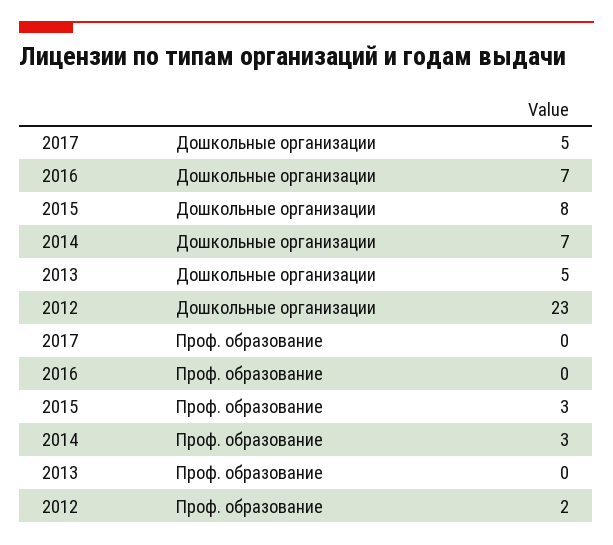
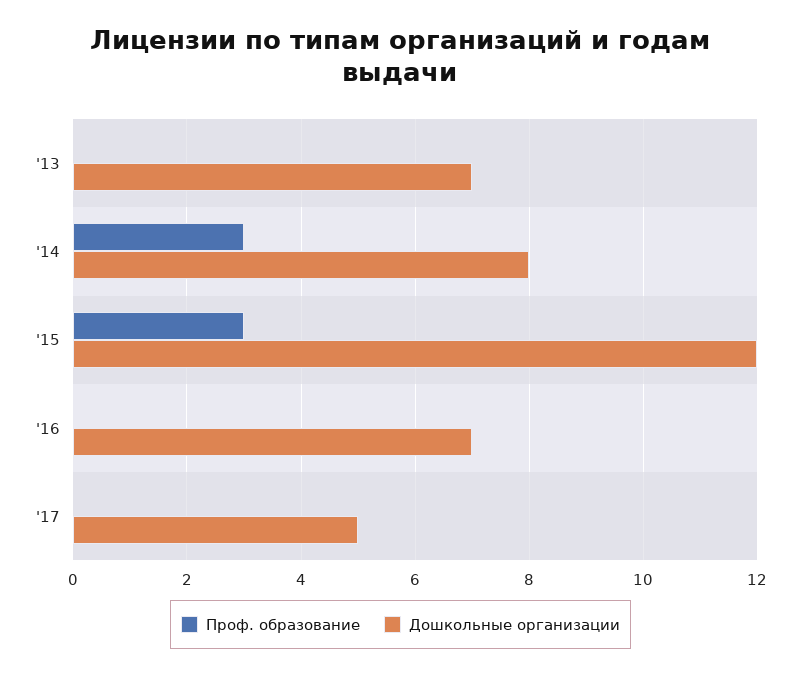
Дошкольные организации, 2015: 8 -> 12
Дошкольные организации, 2014: 7 -> 8
Дошкольные организации, 2013: 5 -> 7
Дошкольные организации, 2012: 23 -> none
Проф. образование, 2012: 2 -> none

